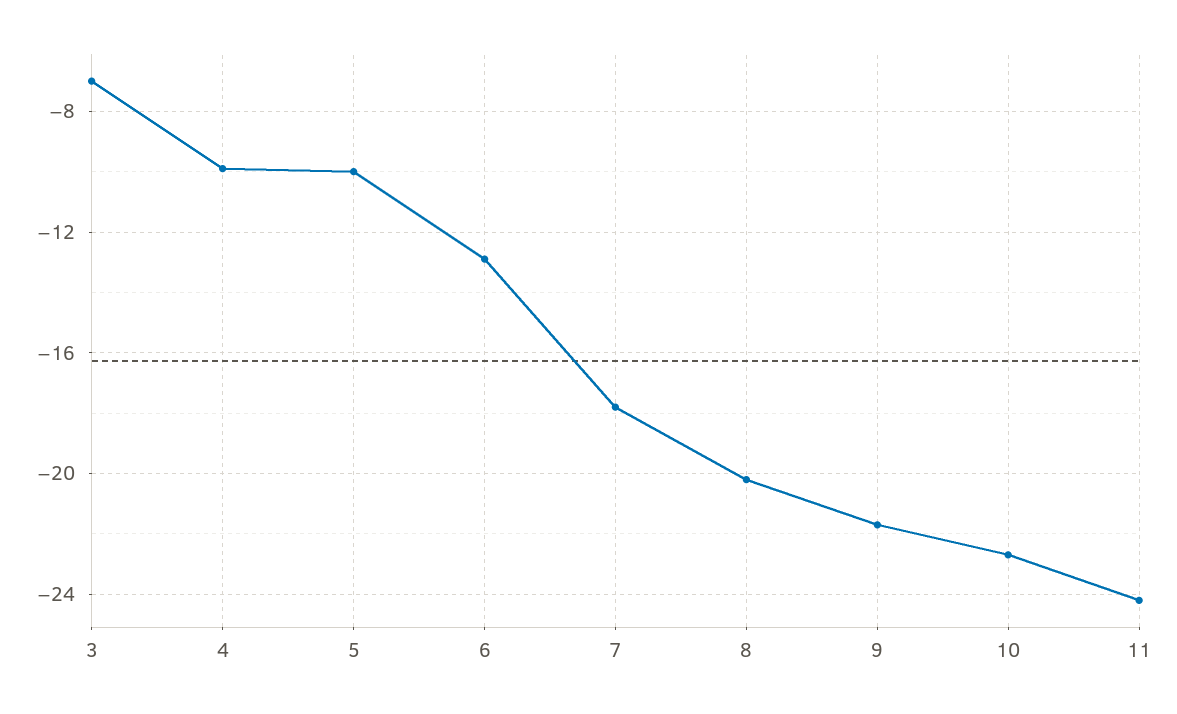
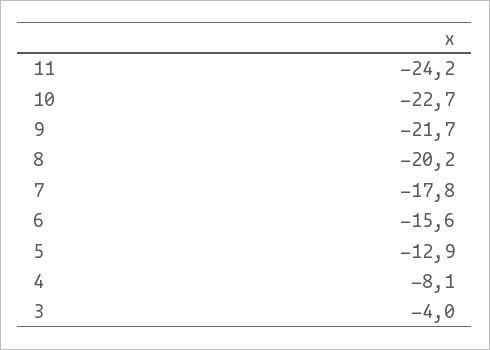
3: -7 -> -4
4: -10 -> -8.1
5: -10 -> -12.9
6: -13 -> -15.6

